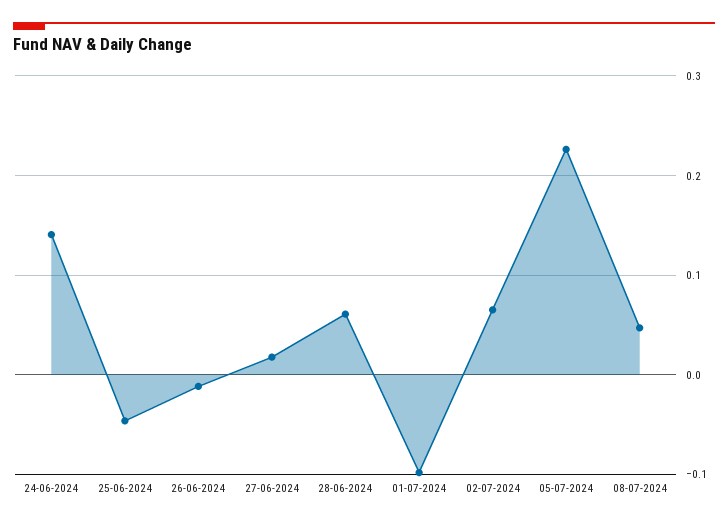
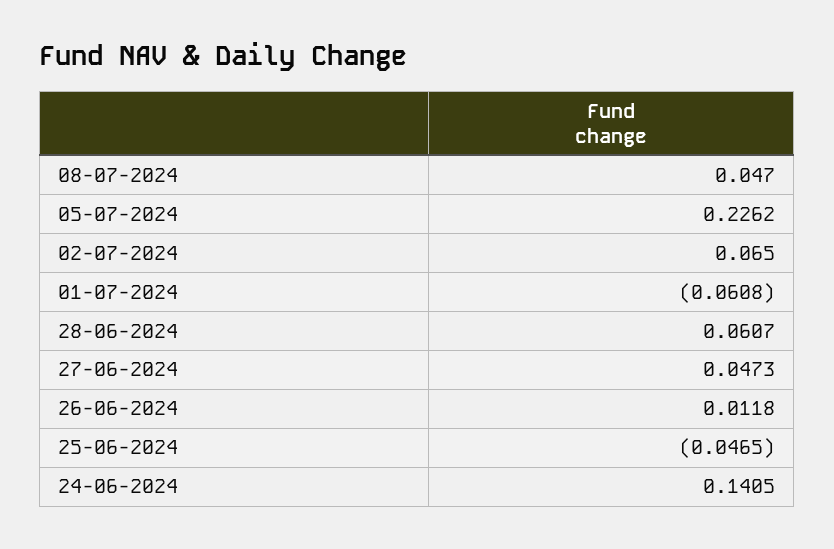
26-06-2024: -0.01 -> 0.0118
27-06-2024: 0.02 -> 0.0473
01-07-2024: -0.1 -> -0.0608

